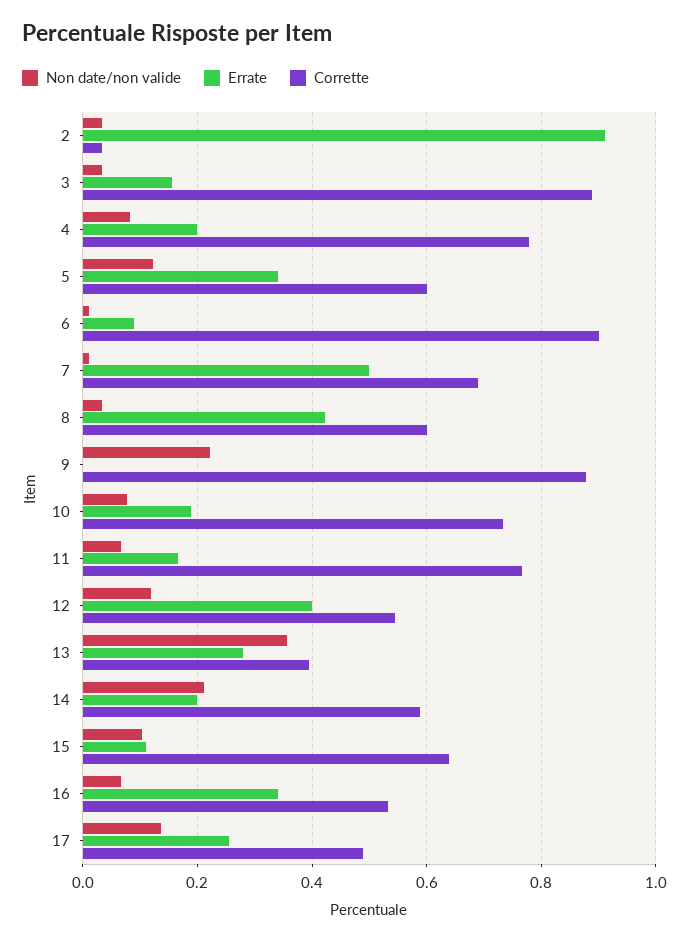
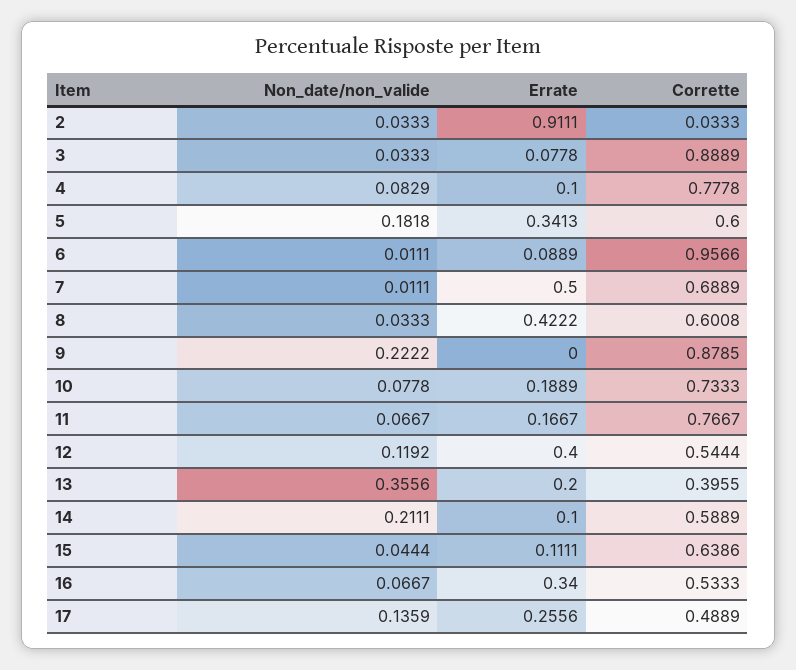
Errate, 3: 0.16 -> 0.0778
Errate, 4: 0.2 -> 0.1
Non date/non valide, 5: 0.12 -> 0.1818
Corrette, 6: 0.9 -> 0.9566
Errate, 13: 0.28 -> 0.2
Errate, 14: 0.2 -> 0.1
Non date/non valide, 15: 0.1 -> 0.0444

